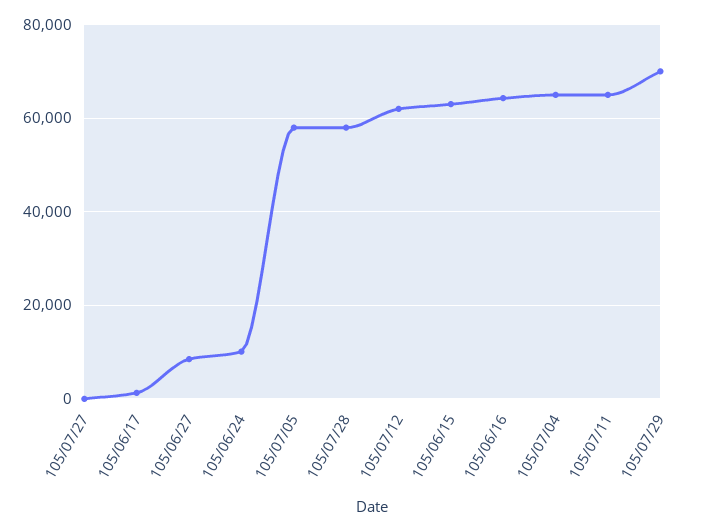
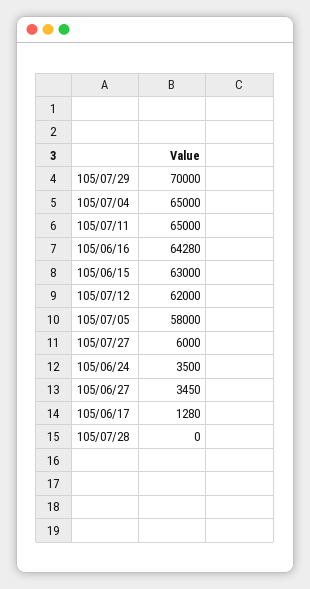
105/07/27: 0 -> 6000
105/06/27: 8000 -> 3450
105/06/24: 10000 -> 3500
105/07/28: 58000 -> 0

